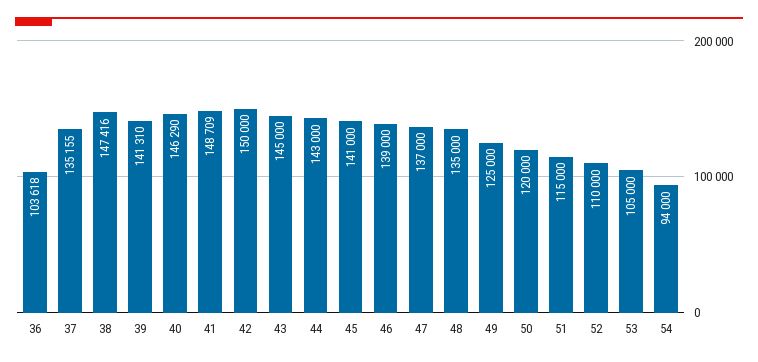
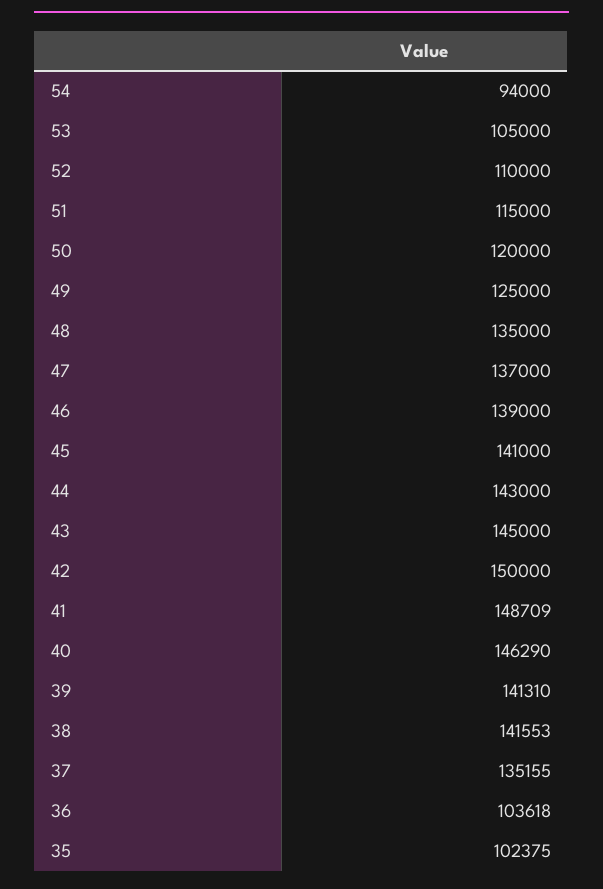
38: 147416 -> 141553
35: none -> 102375

